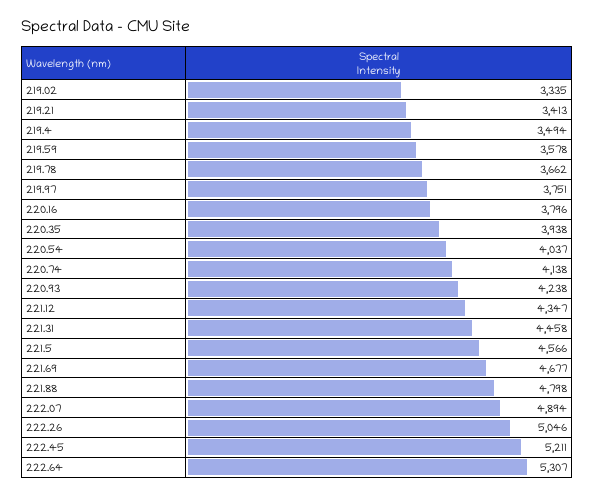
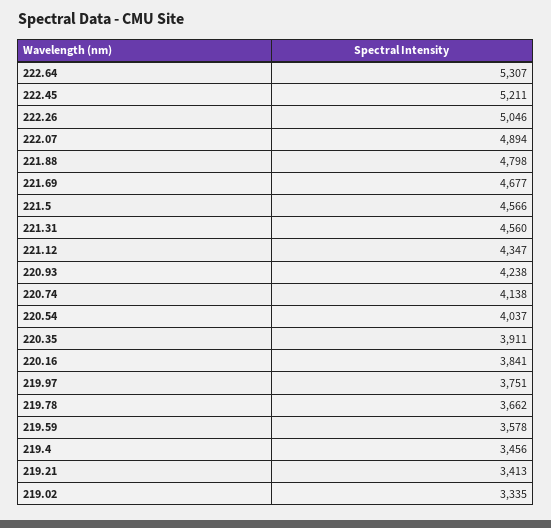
219.4: 3494 -> 3456
220.16: 3796 -> 3841
220.35: 3938 -> 3911
221.31: 4458 -> 4560

